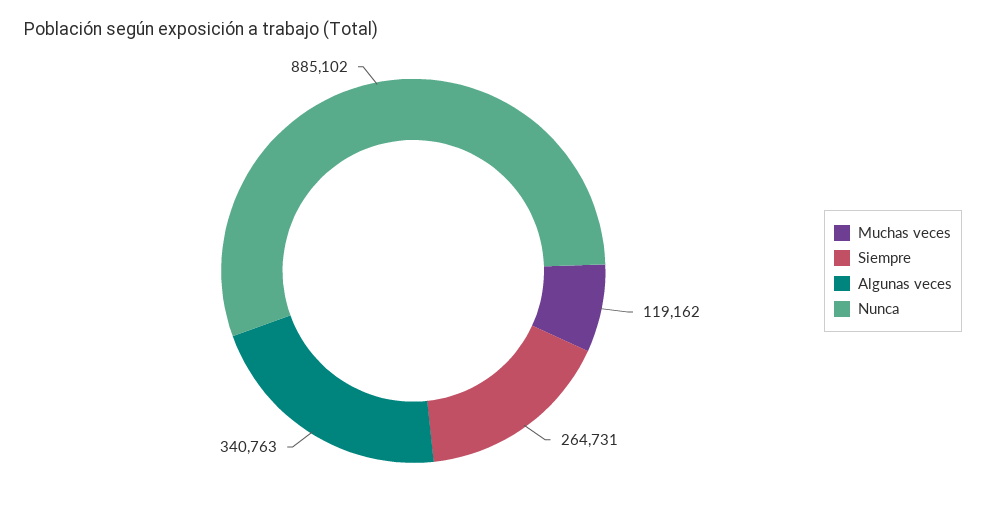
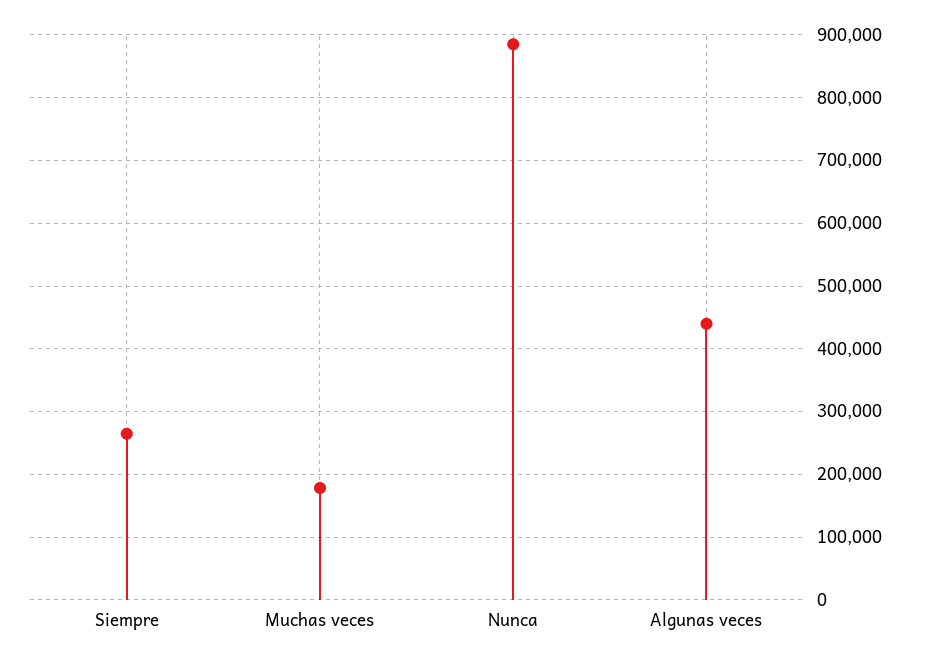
Muchas veces: 119162 -> 180000
Algunas veces: 340763 -> 440000

